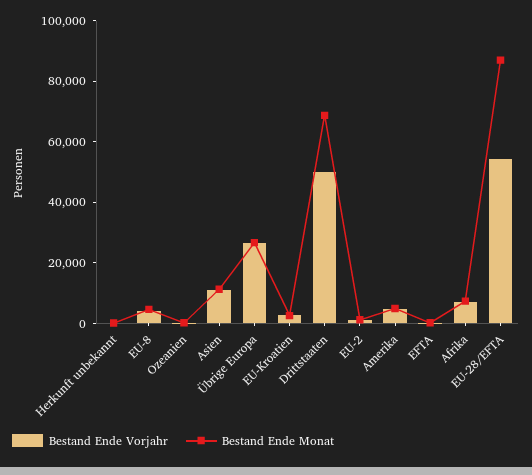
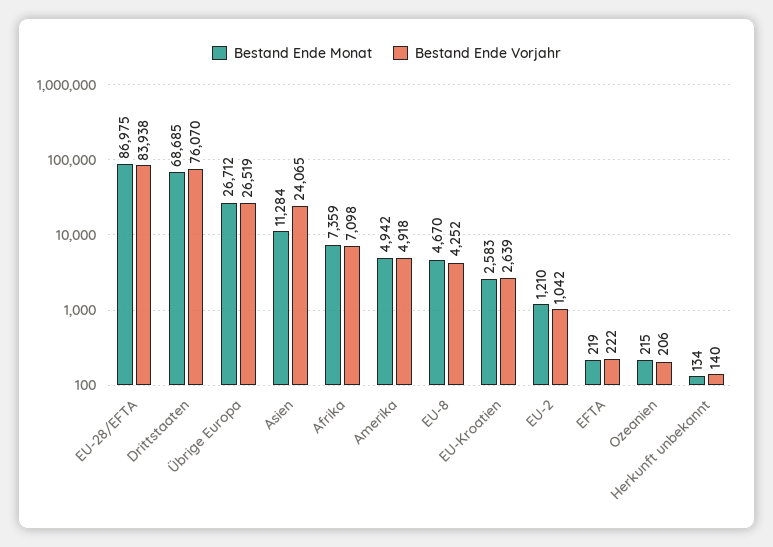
Bestand Ende Vorjahr, Asien: 10000 -> 24065
Bestand Ende Vorjahr, Drittstaaten: 50000 -> 76070
Bestand Ende Vorjahr, EU-28/EFTA: 55000 -> 83938

